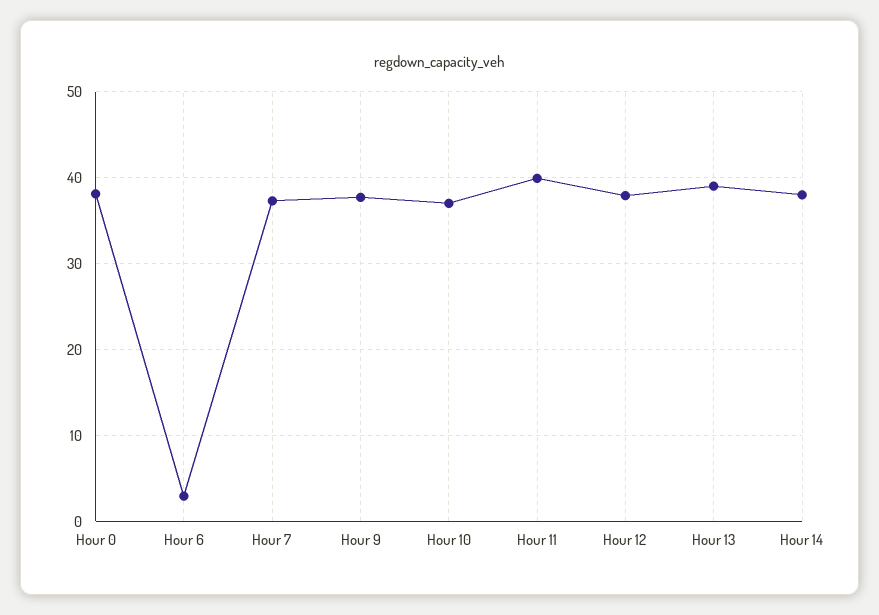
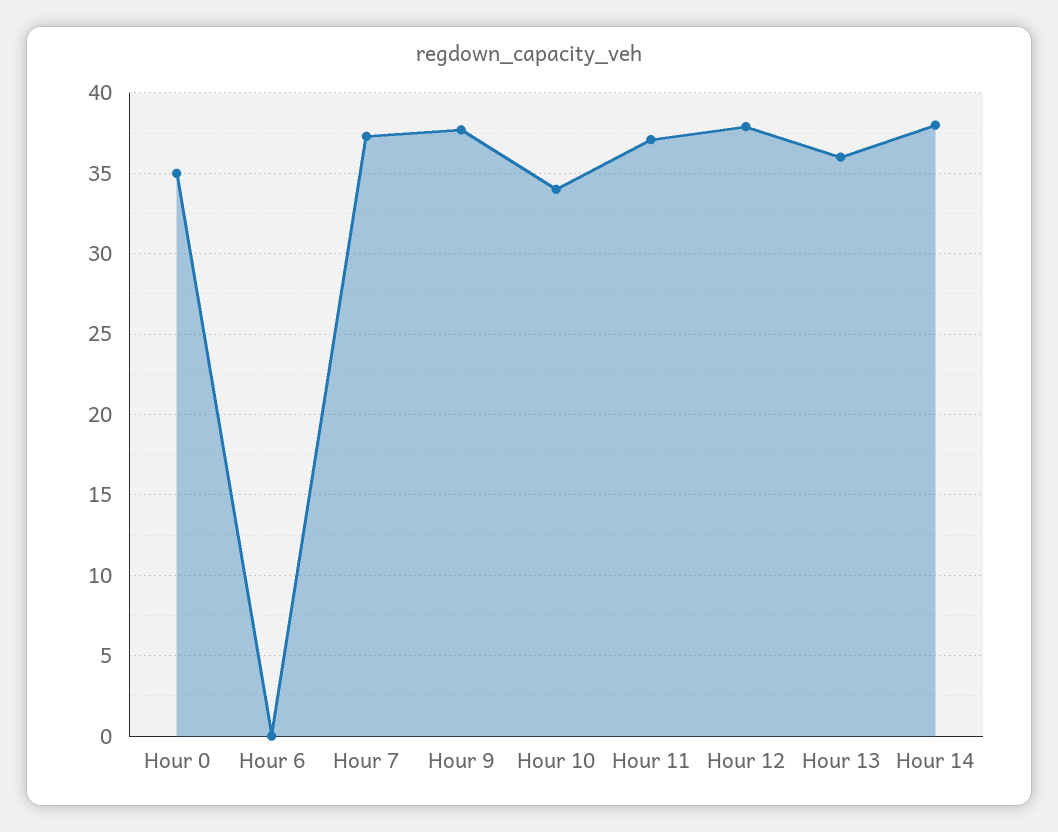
Hour 0: 38 -> 35
Hour 6: 3 -> 0
Hour 10: 37 -> 34
Hour 11: 40 -> 37
Hour 13: 39 -> 36

